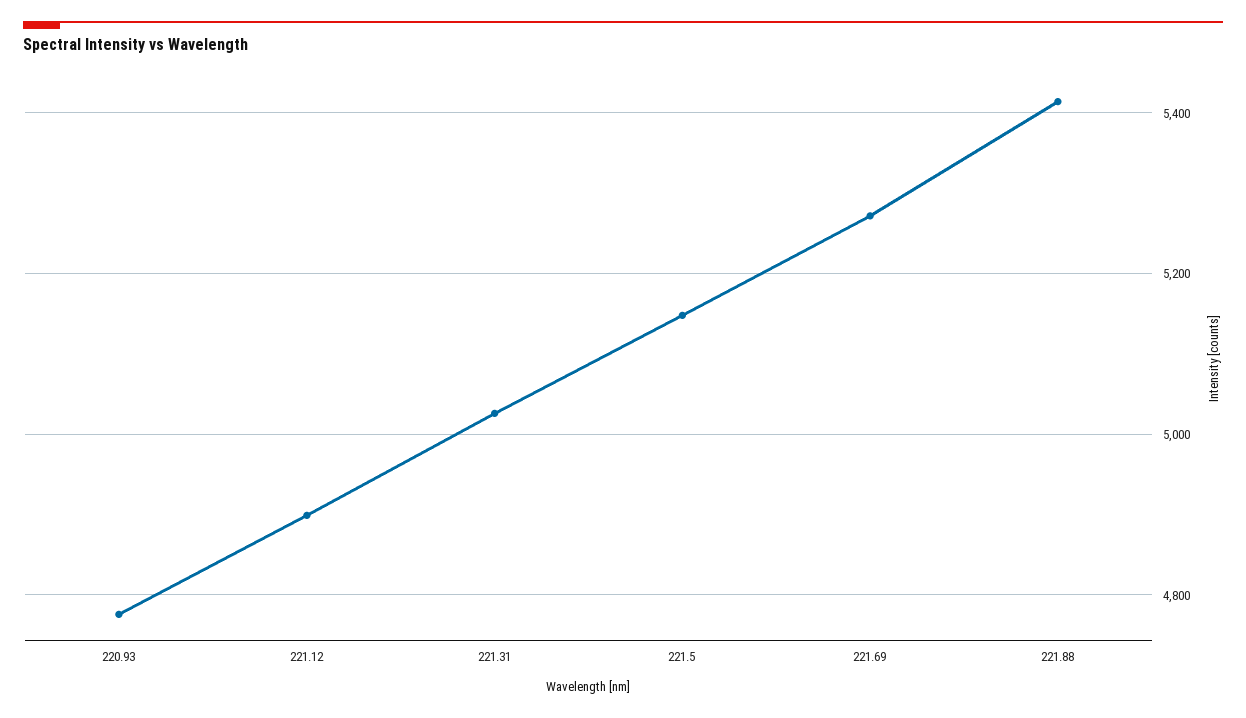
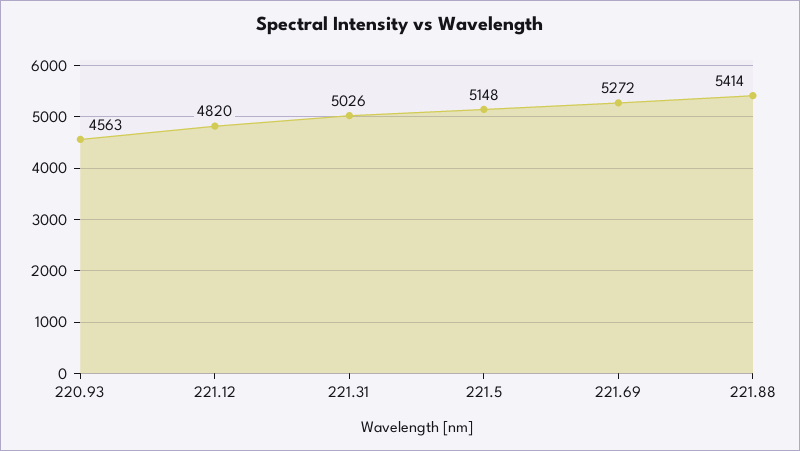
220.93: 4780 -> 4563
221.12: 4900 -> 4820

